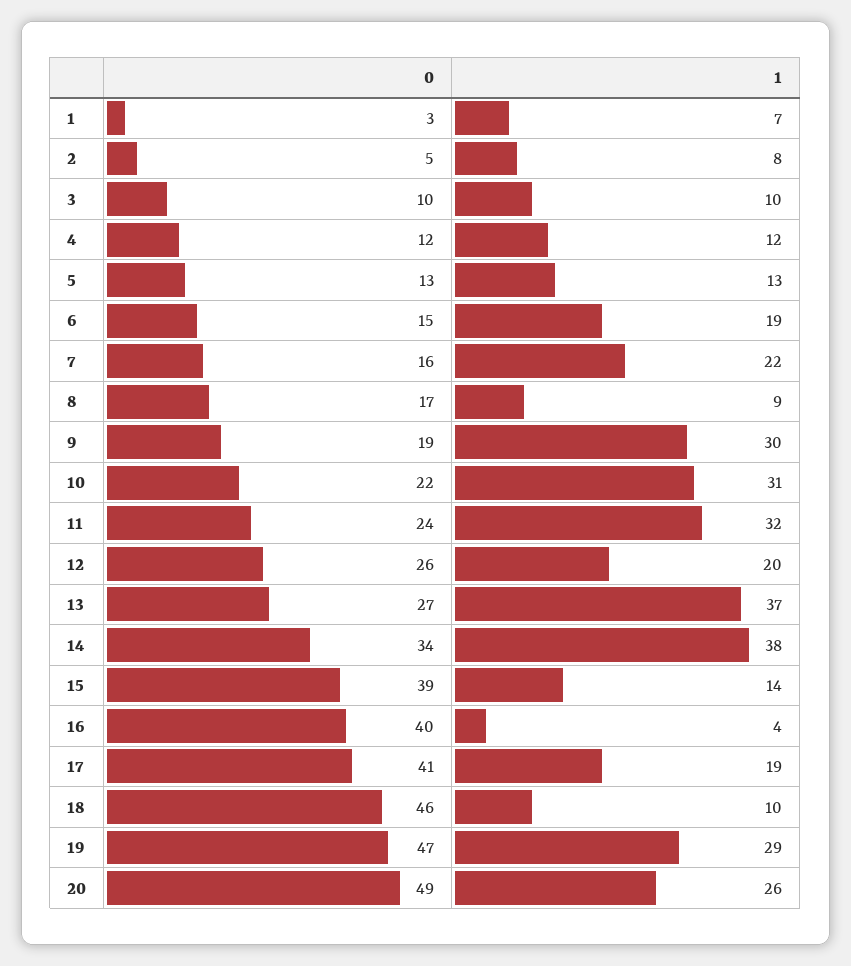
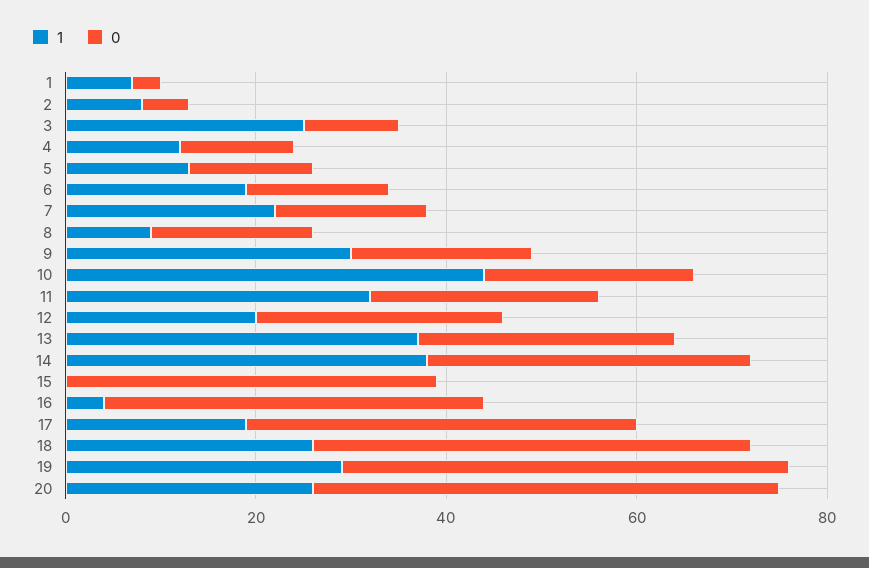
1, 3: 10 -> 25
1, 10: 31 -> 45
1, 15: 14 -> 0
1, 18: 10 -> 25

